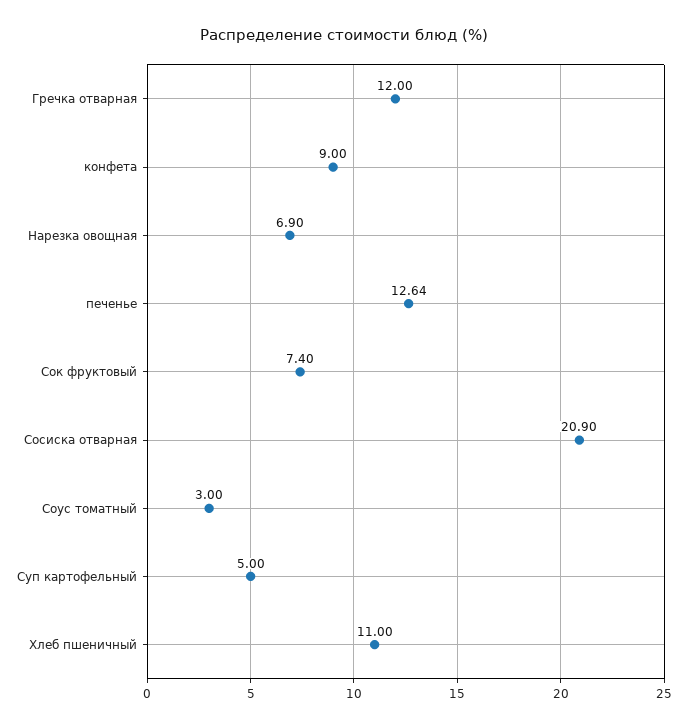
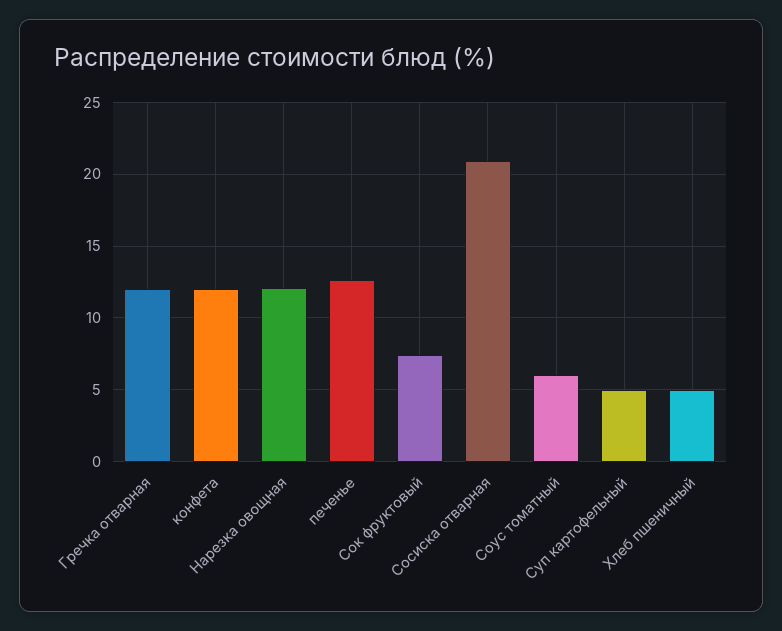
конфета: 9 -> 12
Нарезка овощная: 6.9 -> 12
Соус томатный: 3 -> 6
Хлеб пшеничный: 11 -> 5

